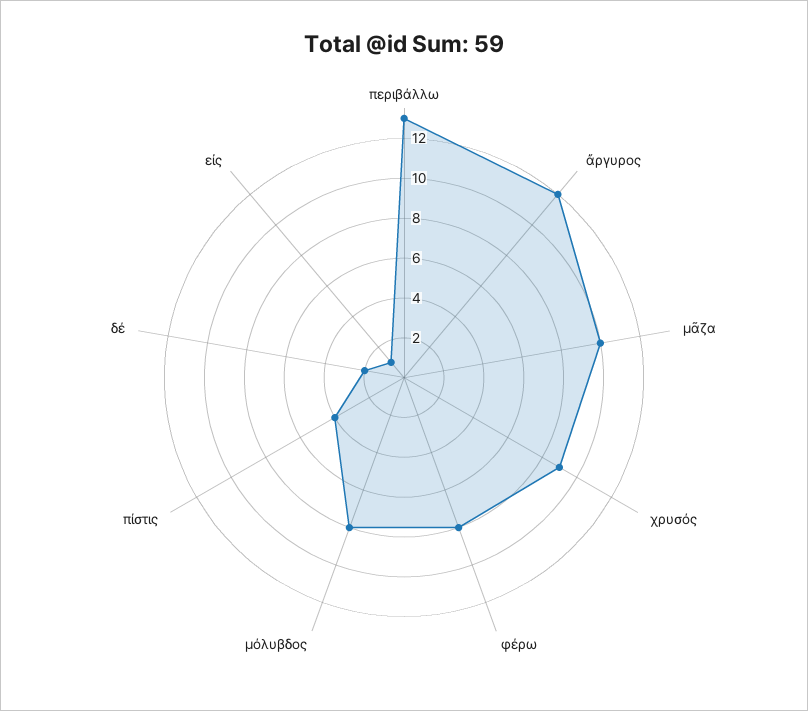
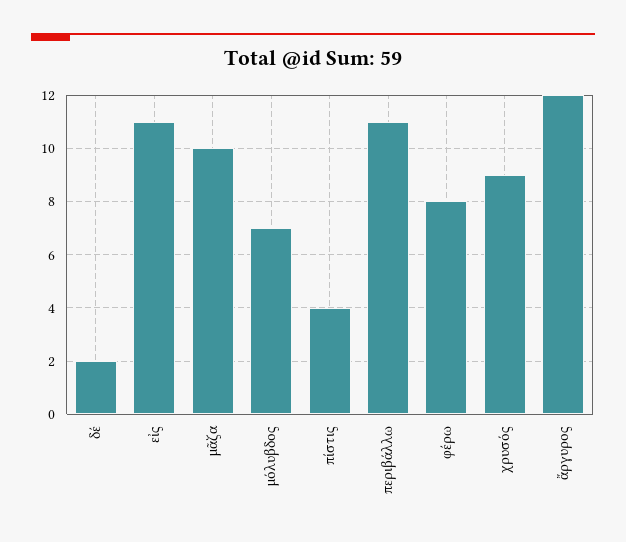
περιβάλλω: 13 -> 11
μόλυβδος: 8 -> 7
εἰς: 1 -> 11

